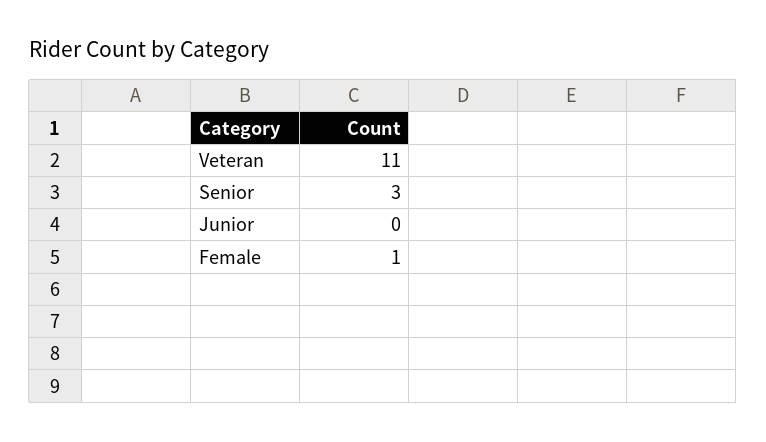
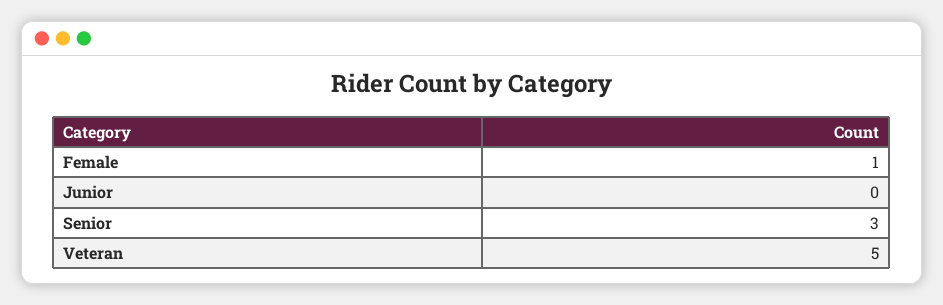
Veteran: 11 -> 5

